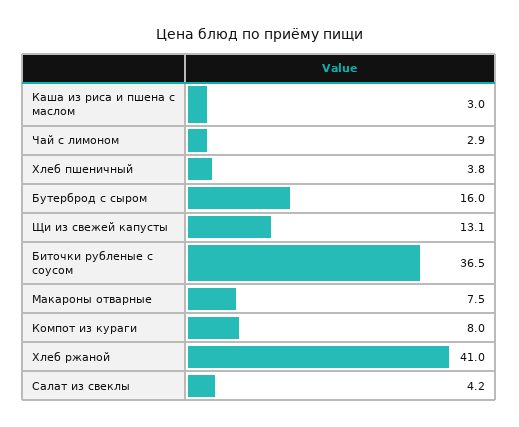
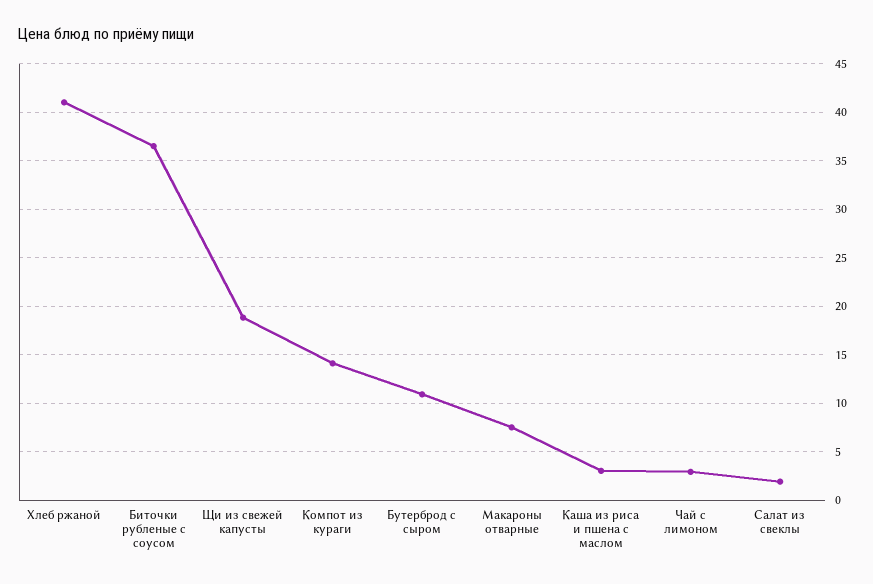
Хлеб пшеничный: 3.8 -> none
Бутерброд с сыром: 16 -> 11
Щи из свежей капусты: 13.1 -> 19
Компот из кураги: 8 -> 14
Салат из свеклы: 4.2 -> 2

